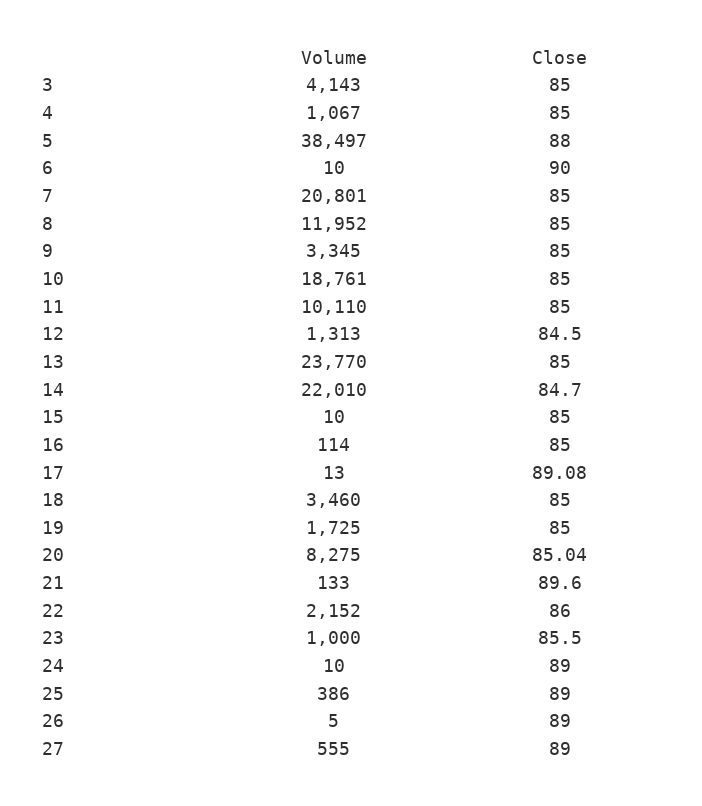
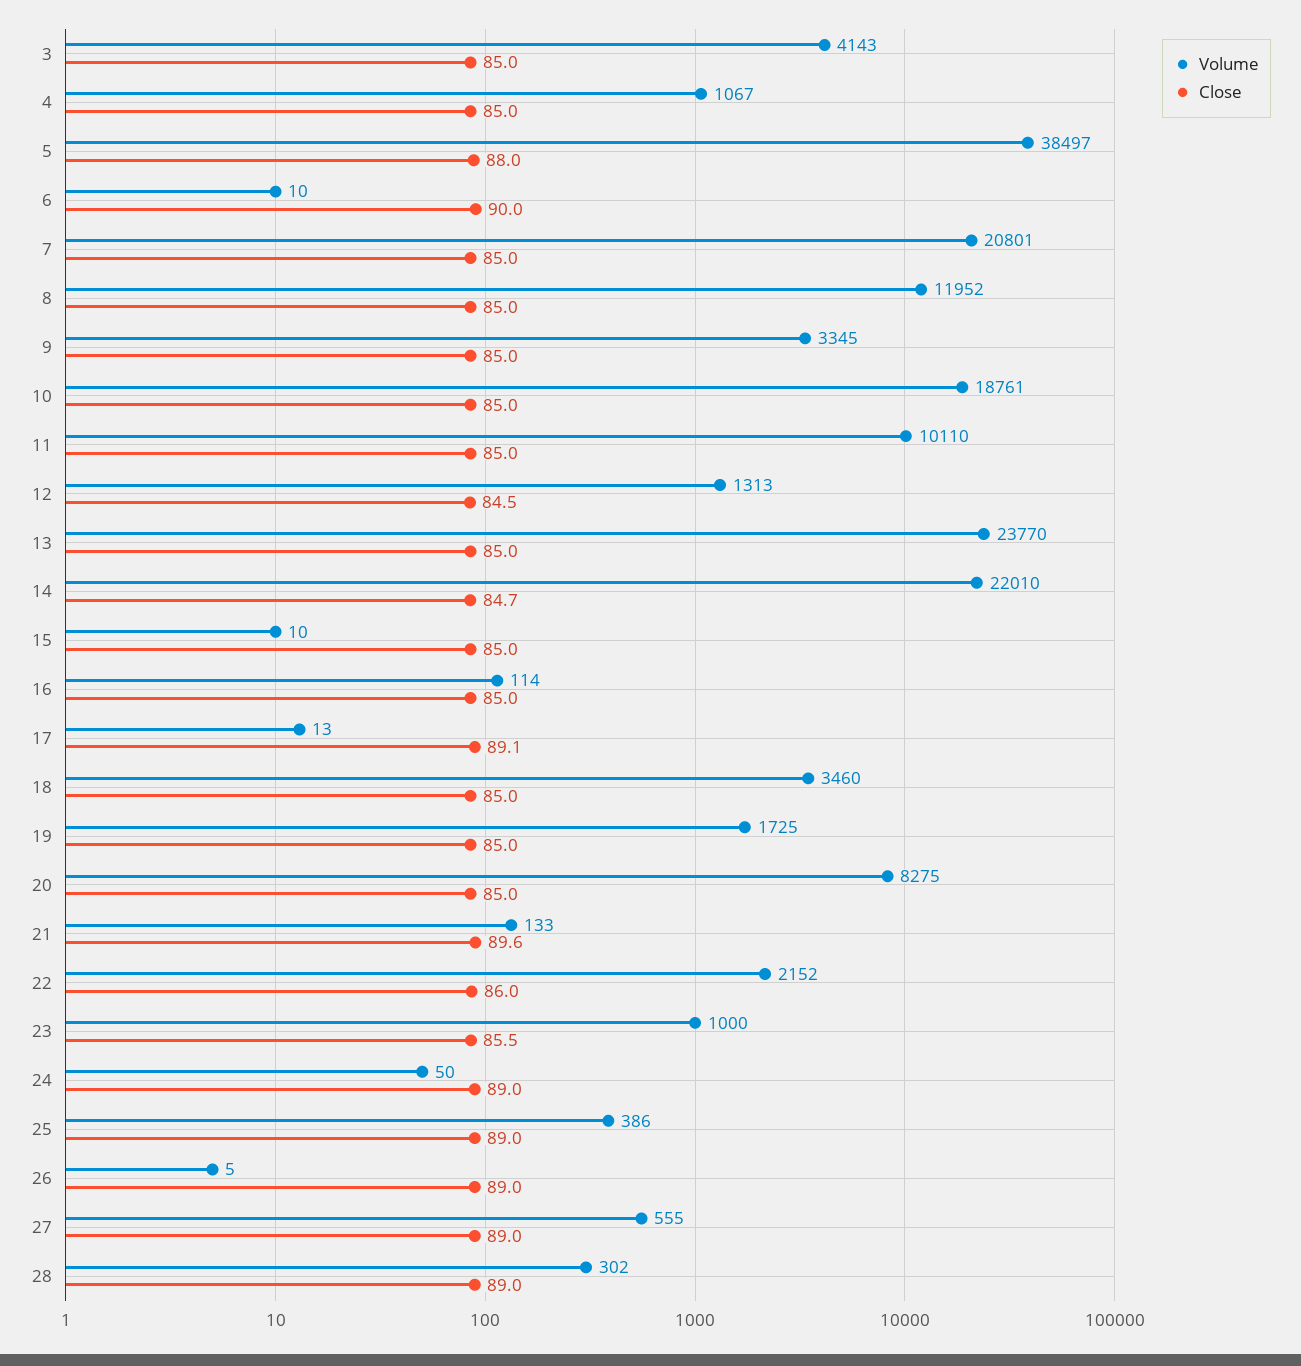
Volume, 24: 10 -> 50
Volume, 28: none -> 302
Close, 28: none -> 89

